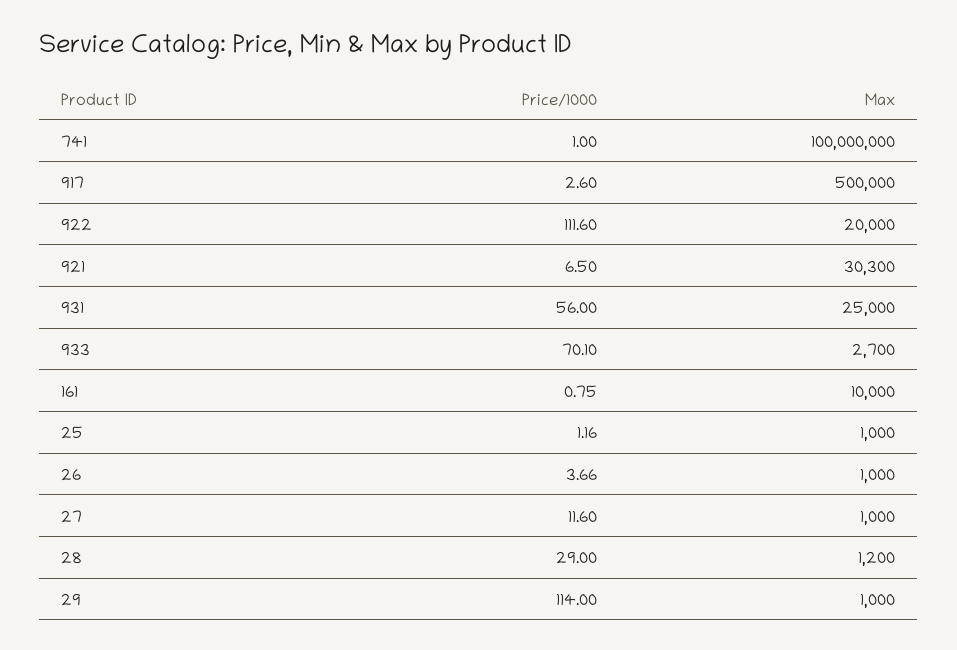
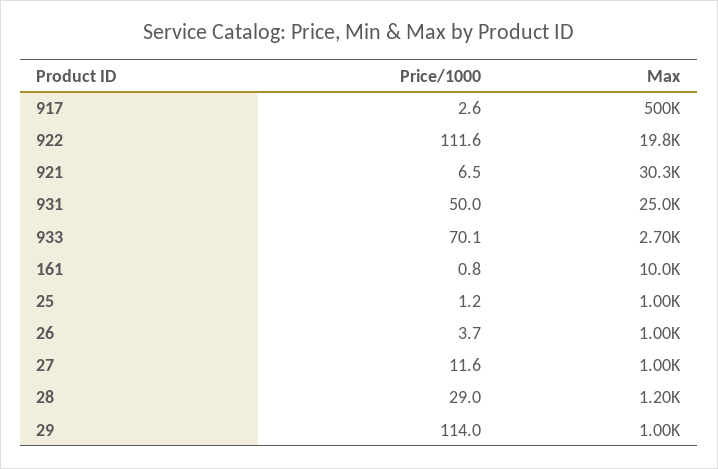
Price/1000, 741: 1 -> none
Max, 741: 100000000 -> none
Max, 922: 20000 -> 19800
Price/1000, 931: 56 -> 50

